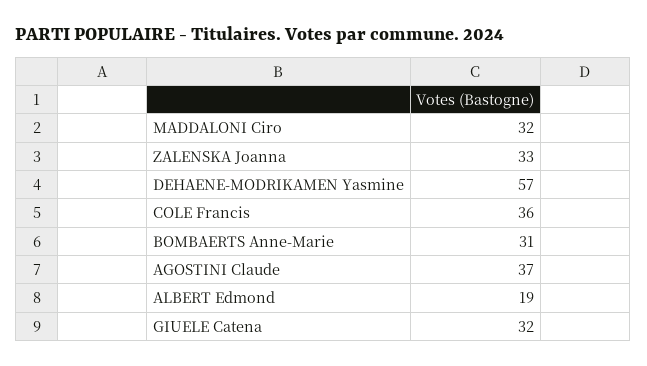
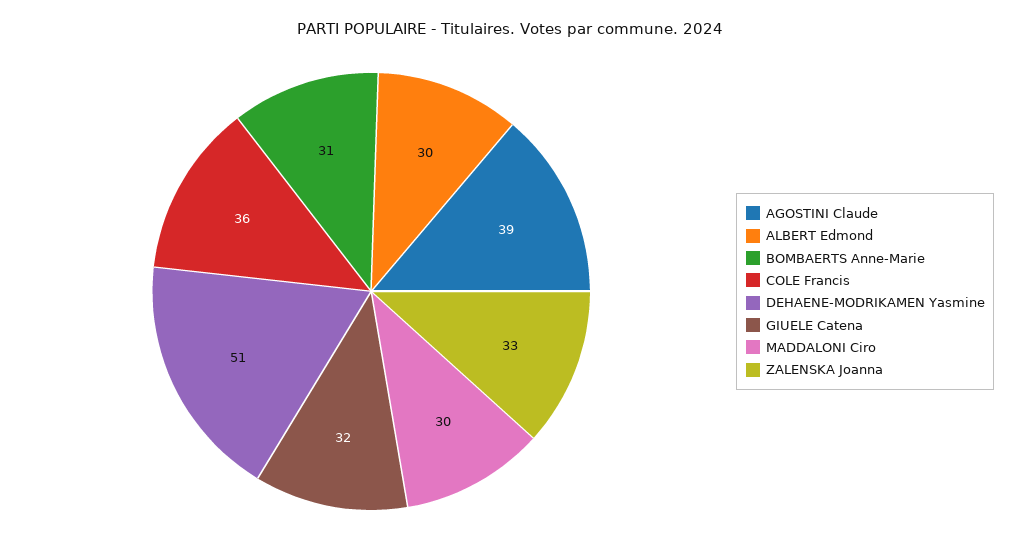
MADDALONI Ciro: 32 -> 30
DEHAENE-MODRIKAMEN Yasmine: 57 -> 51
AGOSTINI Claude: 37 -> 39
ALBERT Edmond: 19 -> 30

